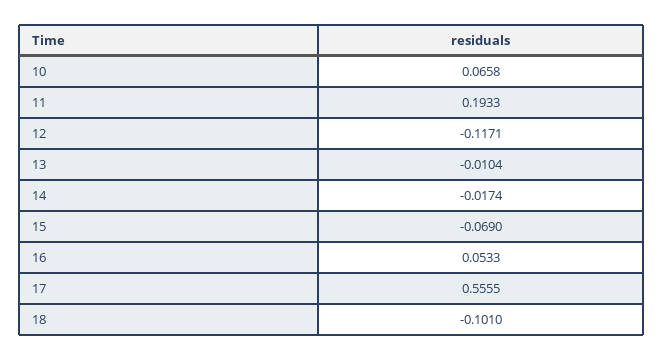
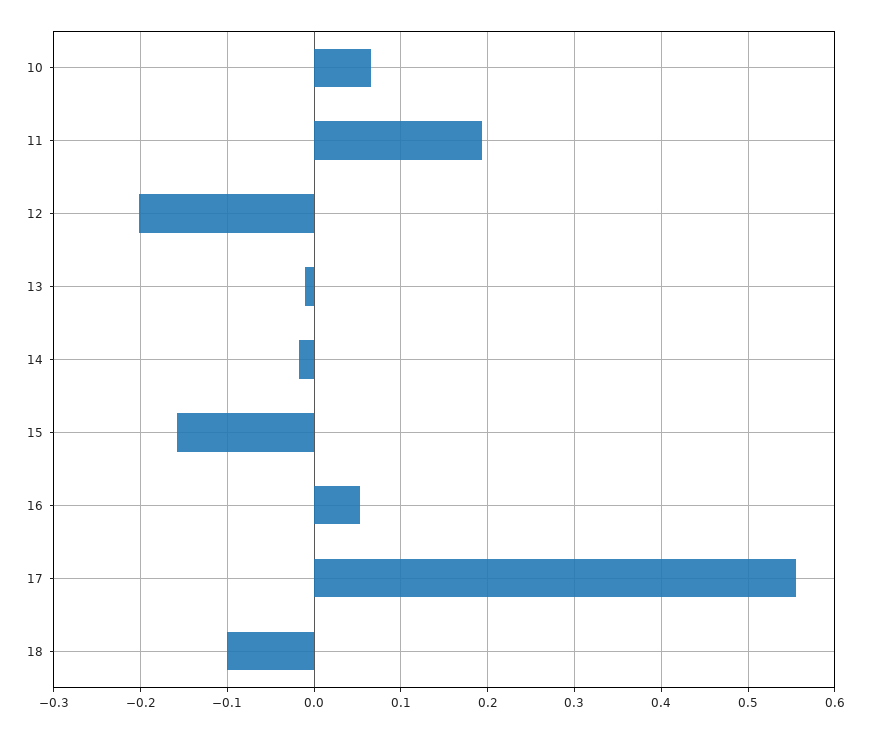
12: -0.1171 -> -0.2
15: -0.069 -> -0.16

